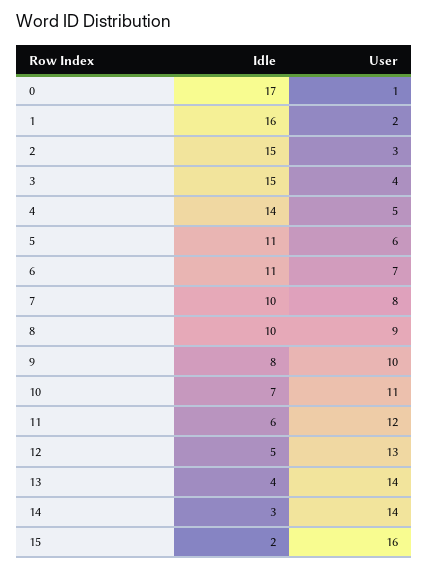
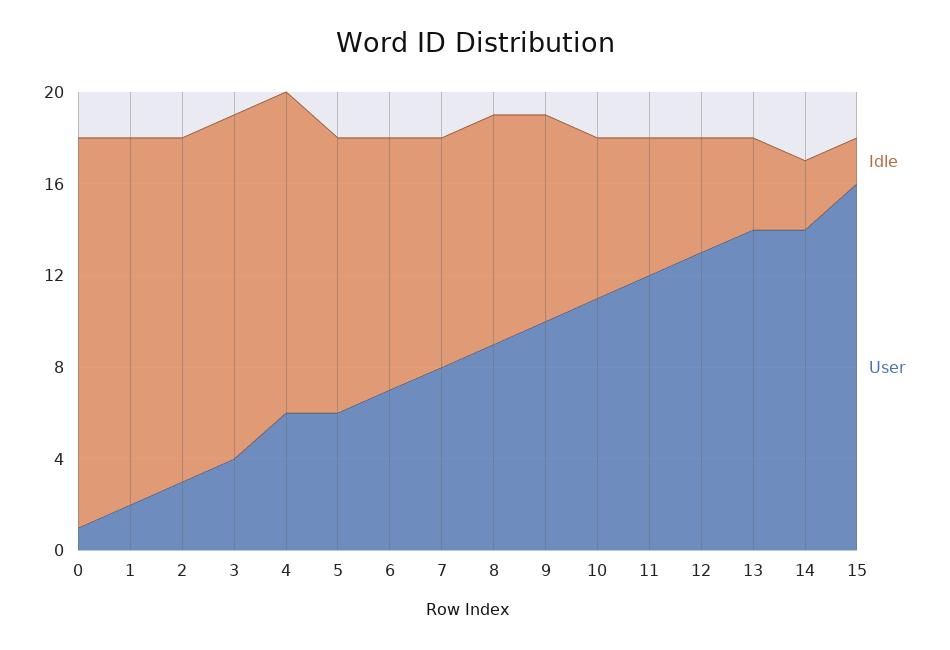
User, 4: 5 -> 6
Idle, 5: 11 -> 12
Idle, 9: 8 -> 9

